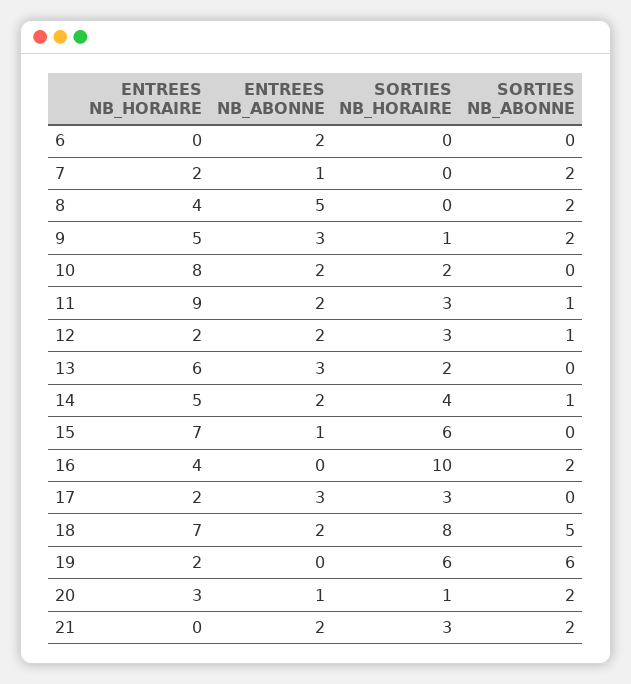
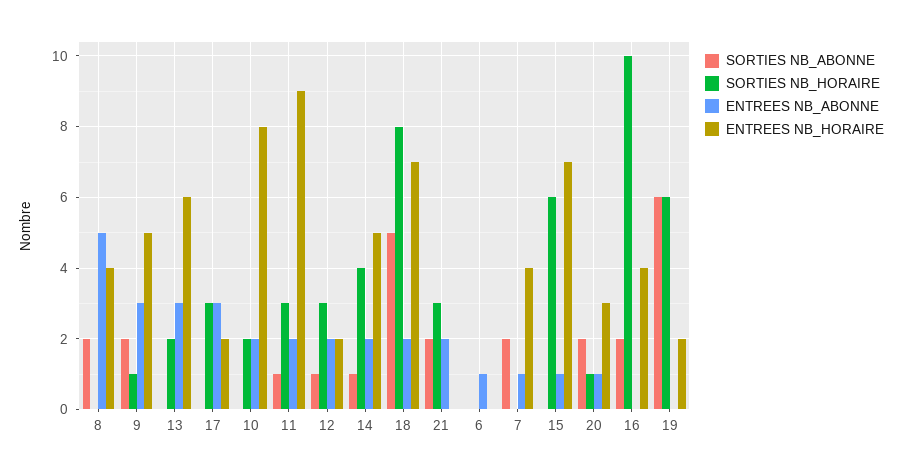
ENTREES NB_ABONNE, 6: 2 -> 1
ENTREES NB_HORAIRE, 7: 2 -> 4

